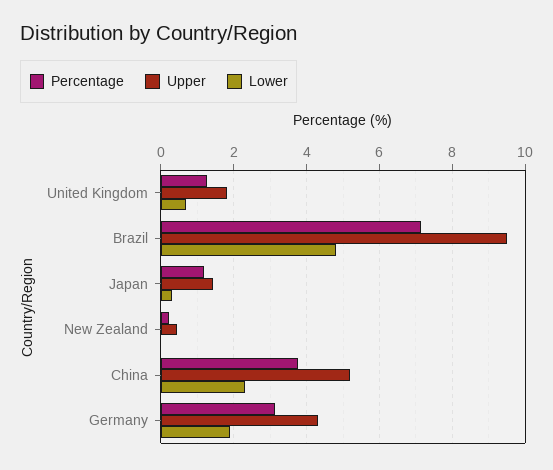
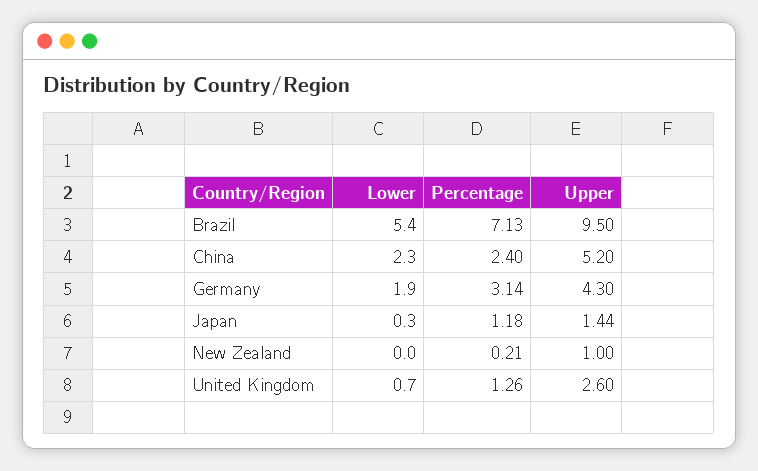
Upper, United Kingdom: 1.8 -> 2.6
Lower, Brazil: 4.8 -> 5.4
Upper, New Zealand: 0.4 -> 1
Percentage, China: 3.8 -> 2.4

